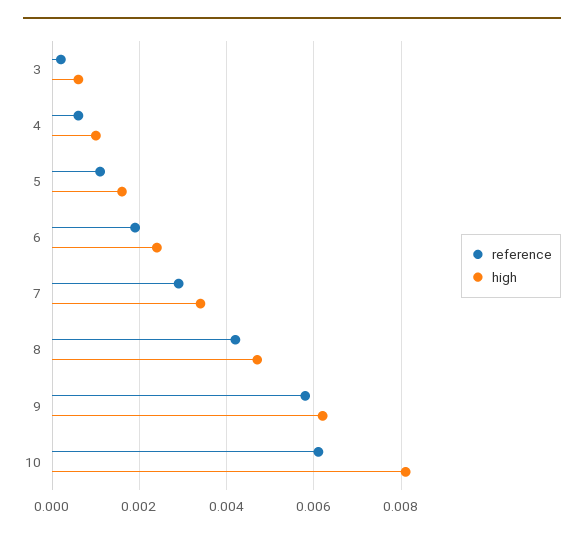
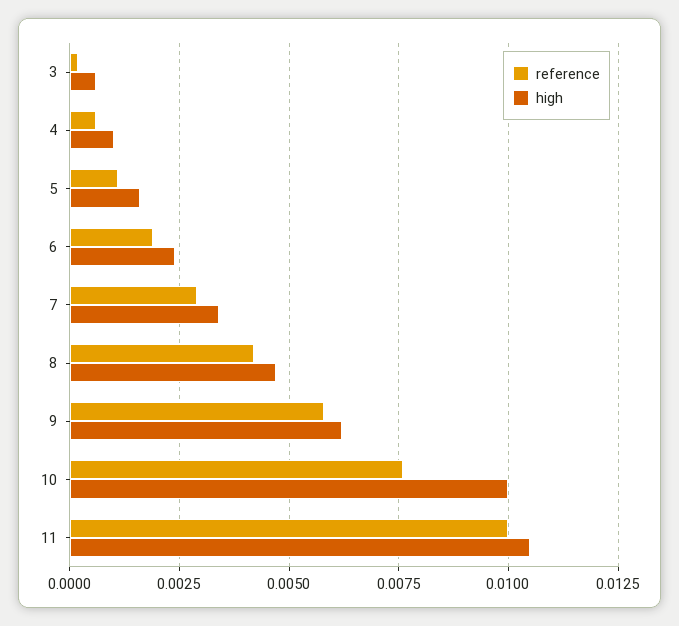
reference, 10: 0.006 -> 0.0075
high, 10: 0.008 -> 0.01
reference, 11: none -> 0.01
high, 11: none -> 0.0105

